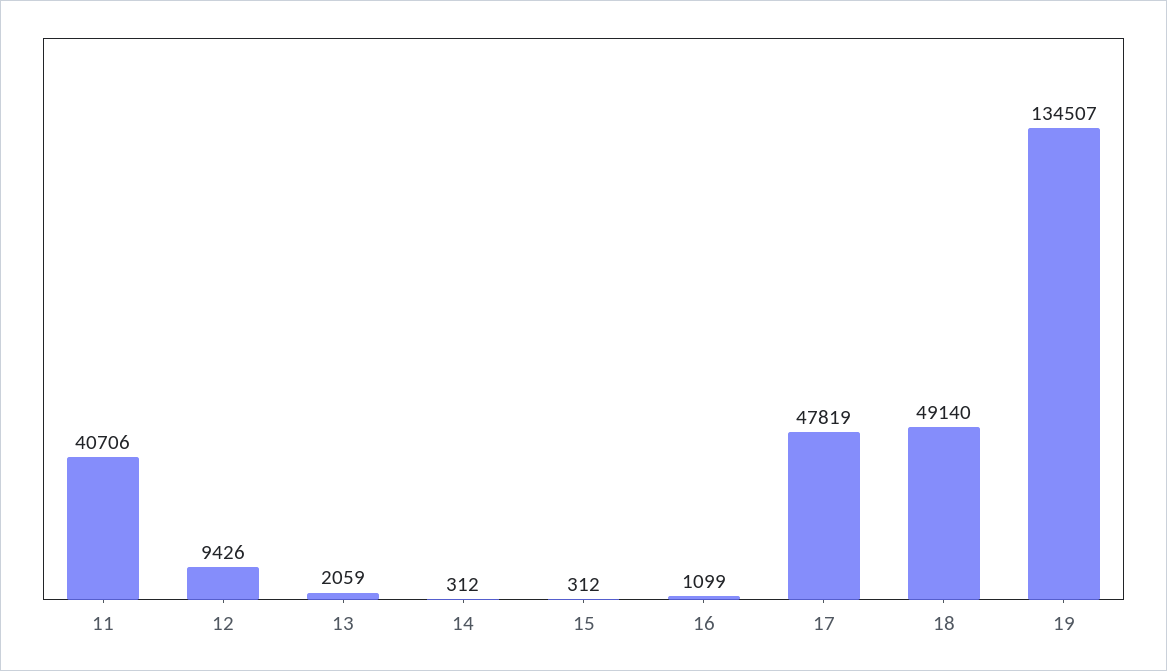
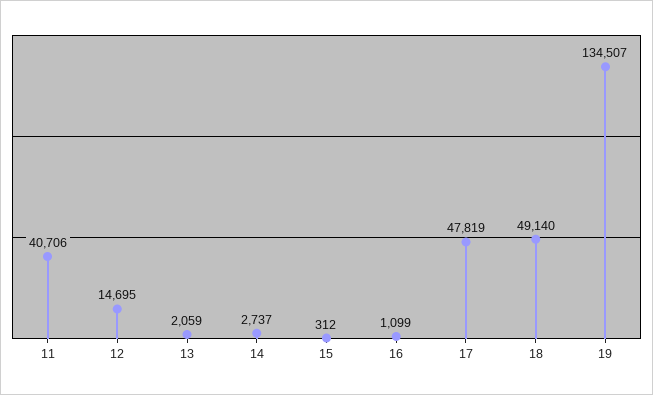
12: 9426 -> 14695
14: 312 -> 2737

